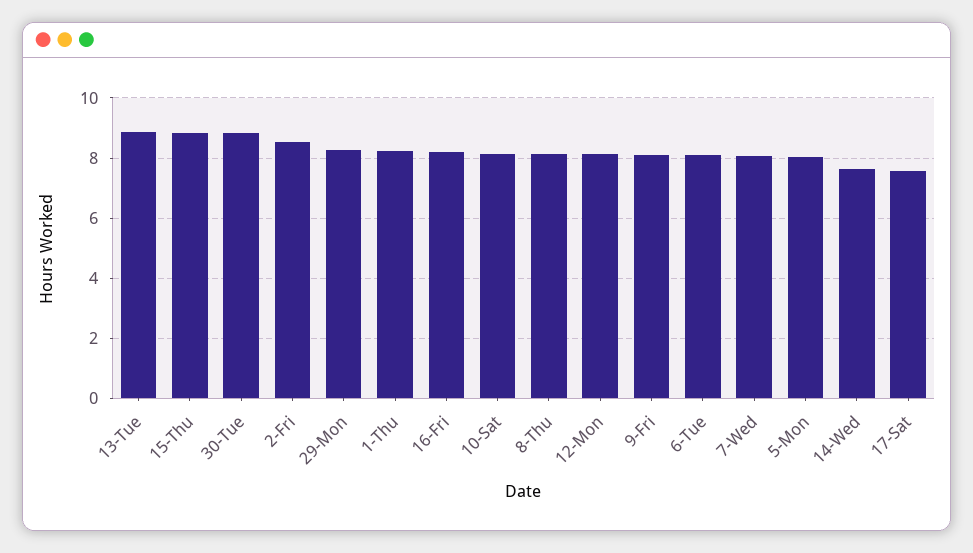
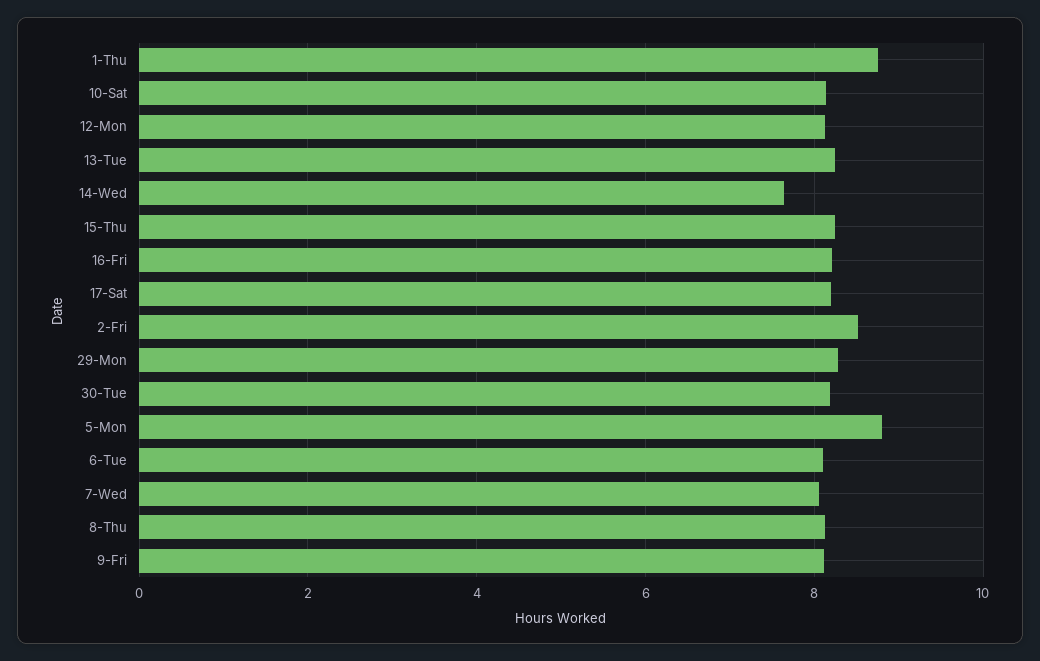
13-Tue: 8.8 -> 8.2
15-Thu: 8.8 -> 8.2
30-Tue: 8.8 -> 8.2
1-Thu: 8.2 -> 8.8
5-Mon: 8 -> 8.8
17-Sat: 7.6 -> 8.2

